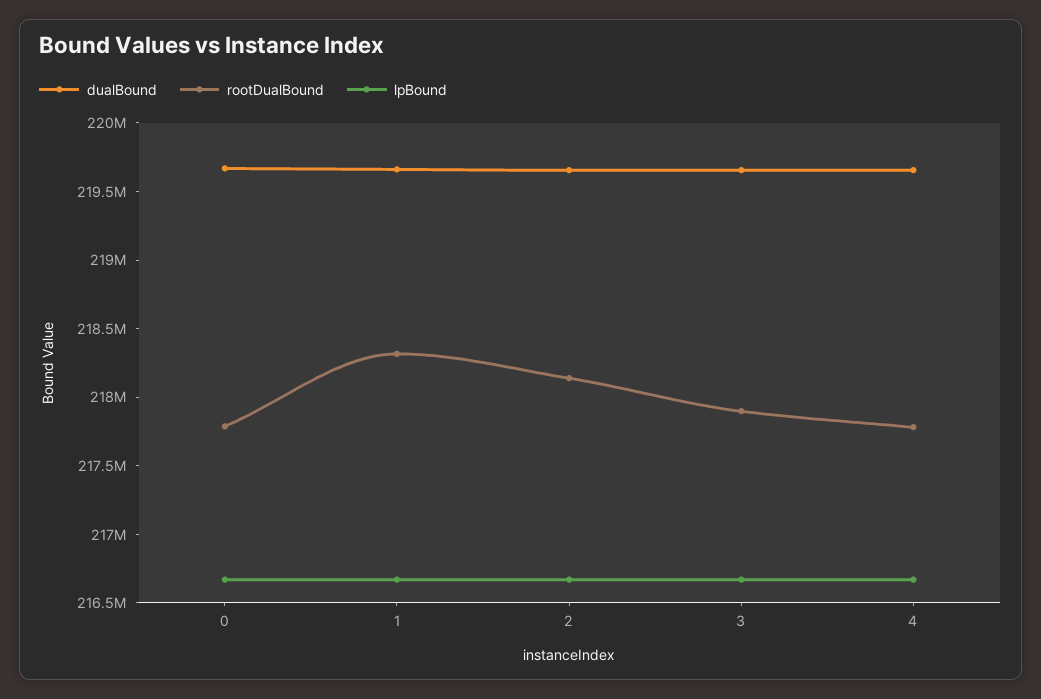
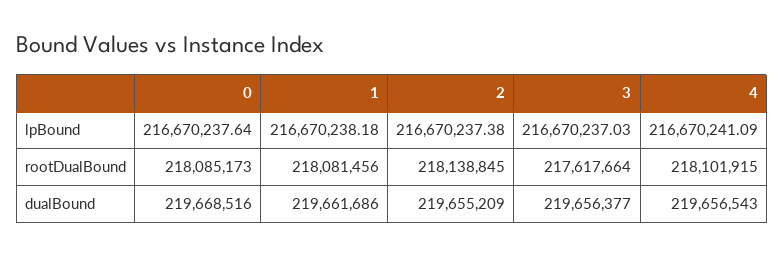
rootDualBound, 0: 217800000 -> 218085173
rootDualBound, 1: 218300000 -> 218081456
rootDualBound, 3: 217900000 -> 217617664
rootDualBound, 4: 217800000 -> 218101915

